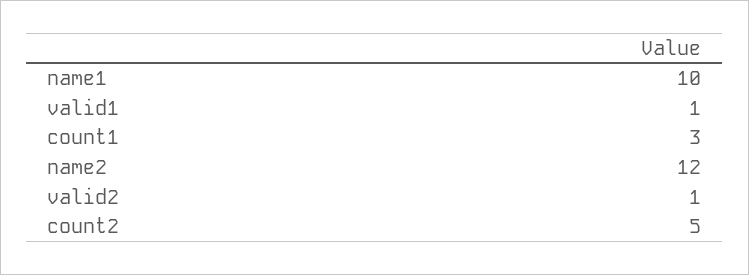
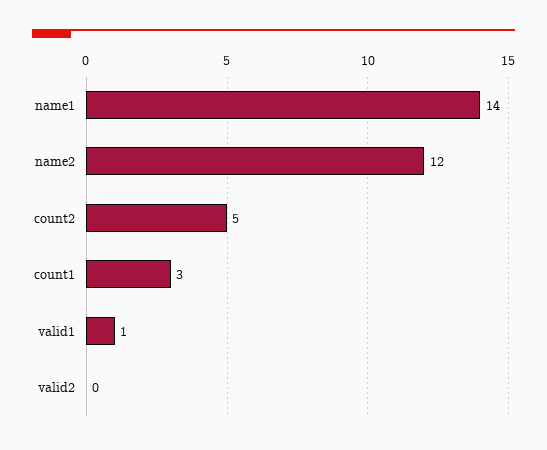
name1: 10 -> 14
valid2: 1 -> 0

